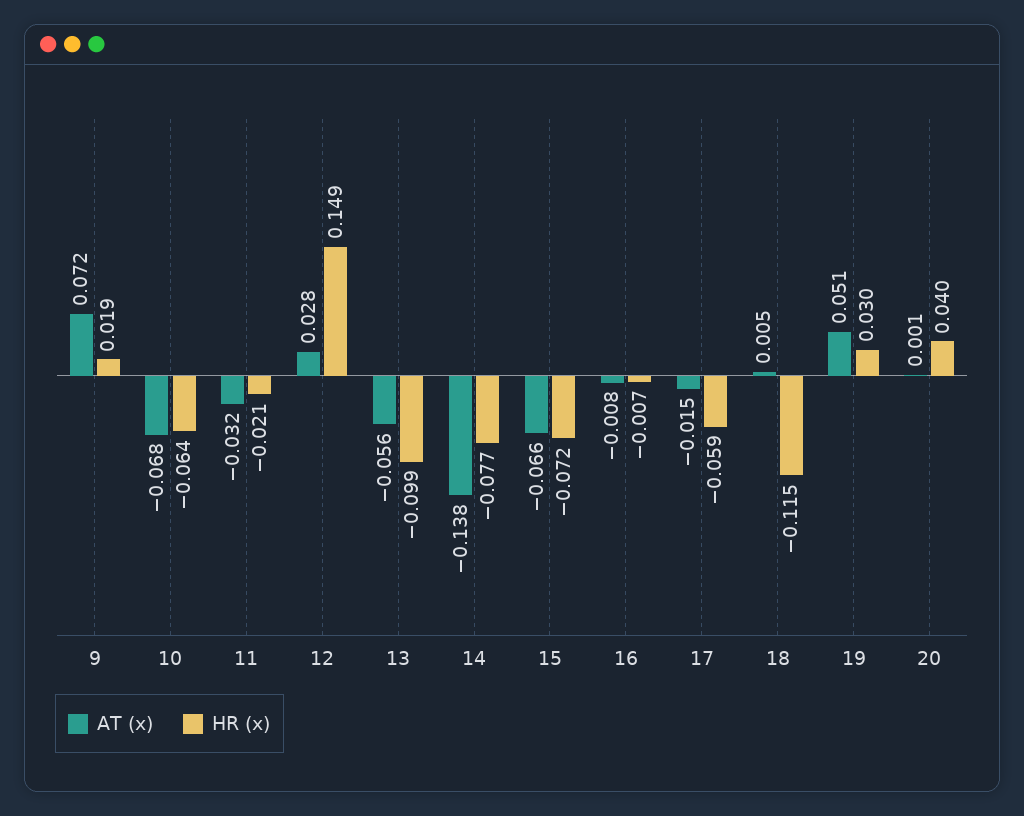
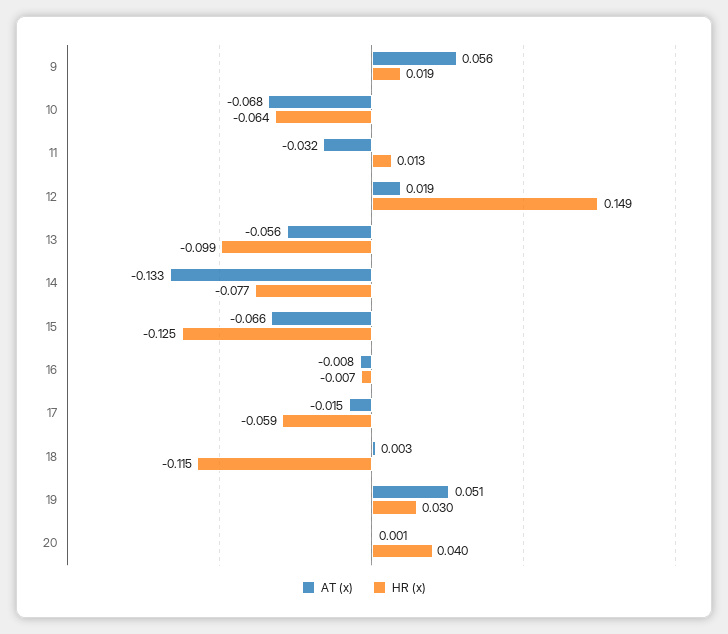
AT (x), 9: 0.072 -> 0.056
HR (x), 11: -0.021 -> 0.013
AT (x), 12: 0.028 -> 0.019
AT (x), 14: -0.138 -> -0.133
HR (x), 15: -0.072 -> -0.125
AT (x), 18: 0.005 -> 0.003

